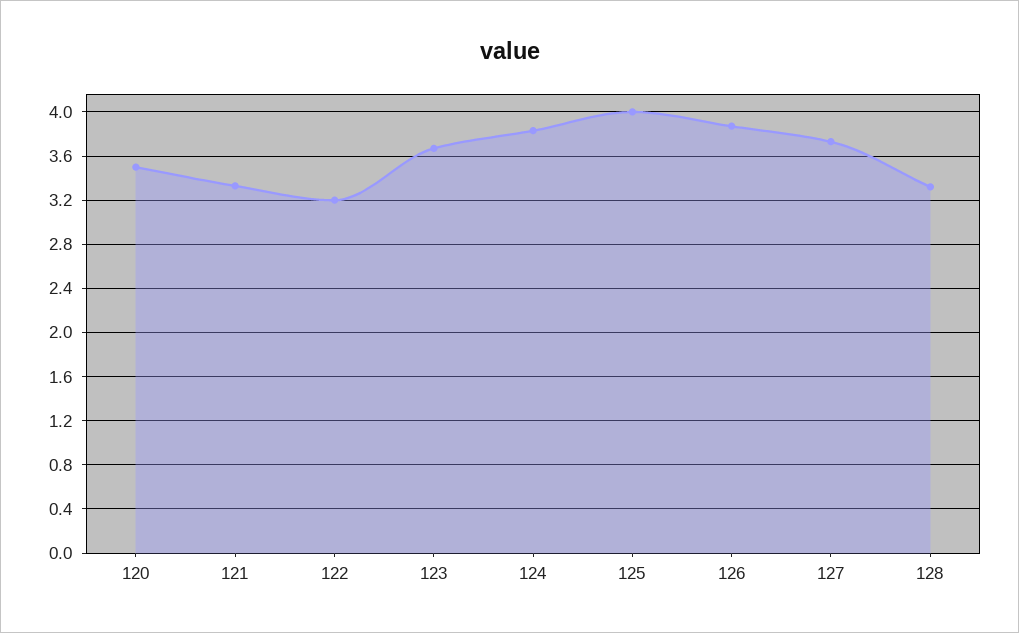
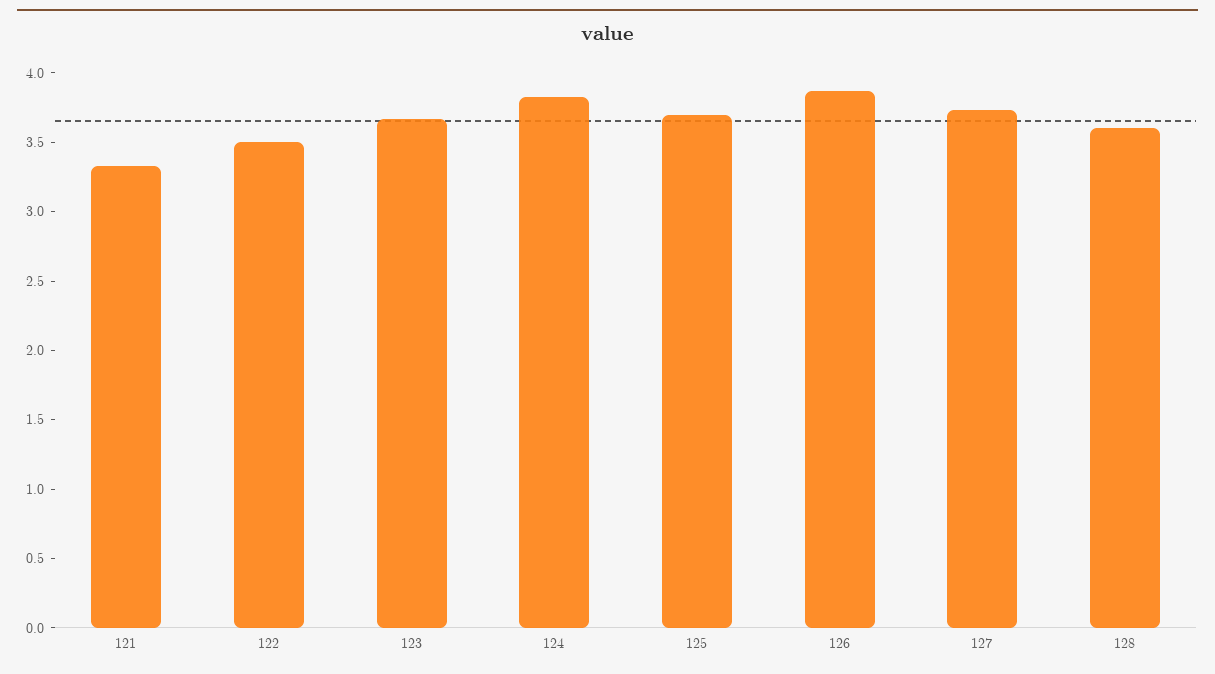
120: 3.5 -> none
122: 3.2 -> 3.5
125: 4 -> 3.7
128: 3.3 -> 3.6

